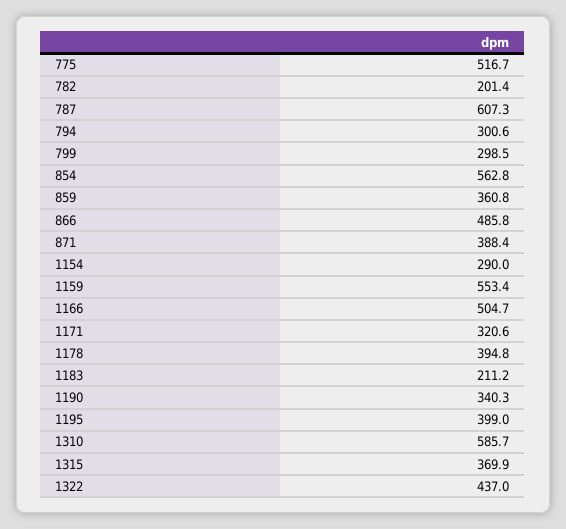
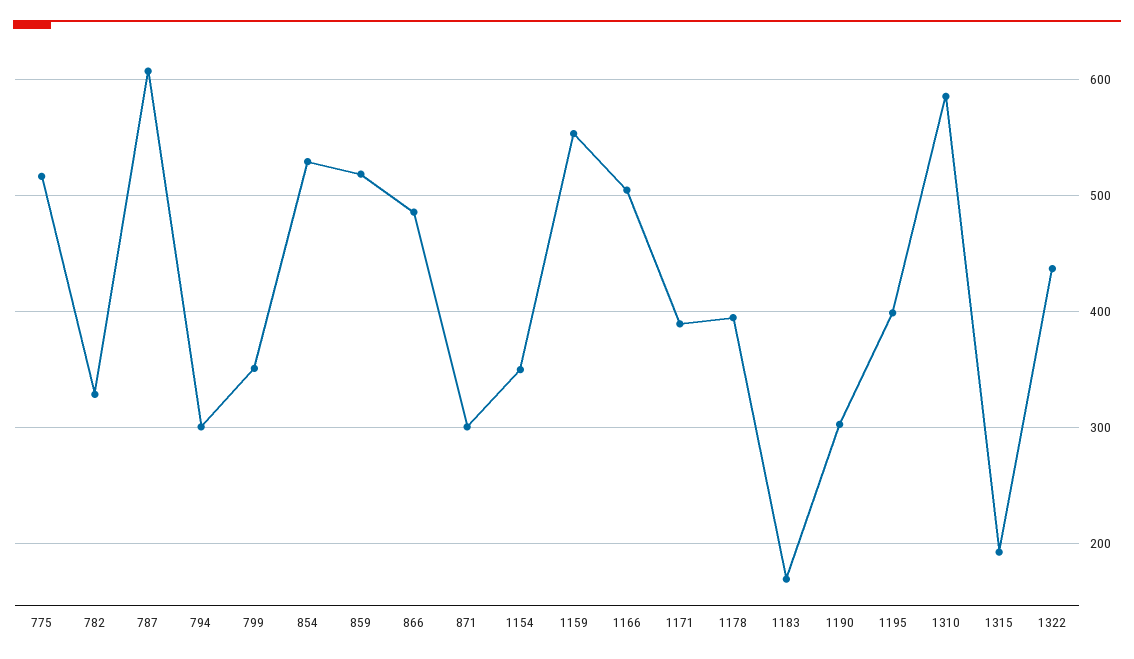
782: 201.4 -> 330
799: 298.5 -> 350
854: 562.8 -> 530
859: 360.8 -> 520
871: 388.4 -> 300
1154: 290 -> 350
1171: 320.6 -> 390
1183: 211.2 -> 170
1190: 340.3 -> 300
1315: 369.9 -> 190

